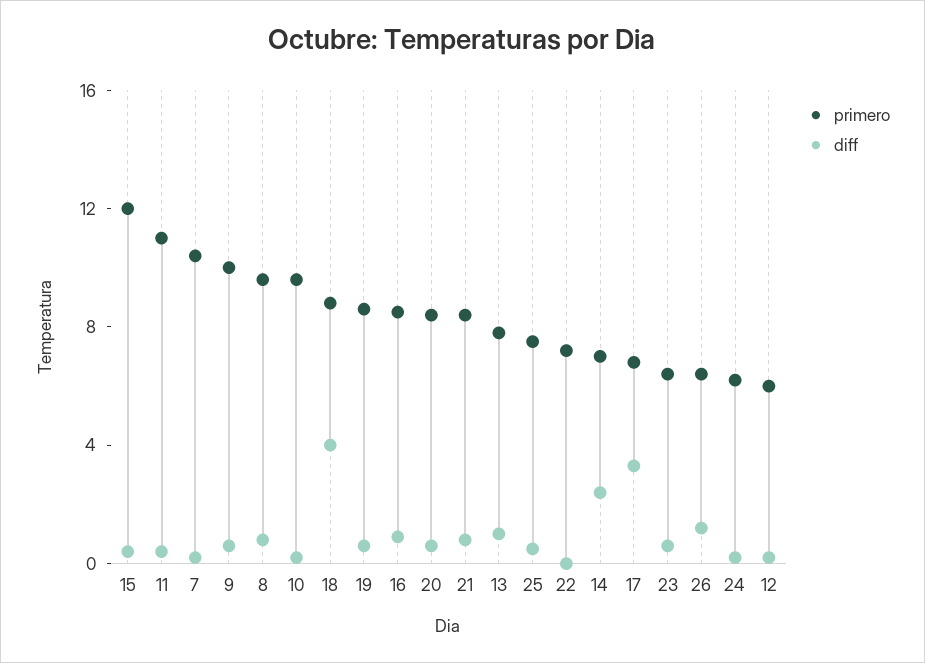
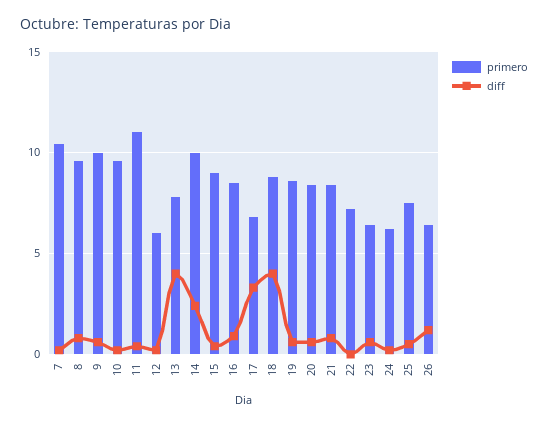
primero, 15: 12 -> 9
diff, 13: 1 -> 4
primero, 14: 7 -> 10

